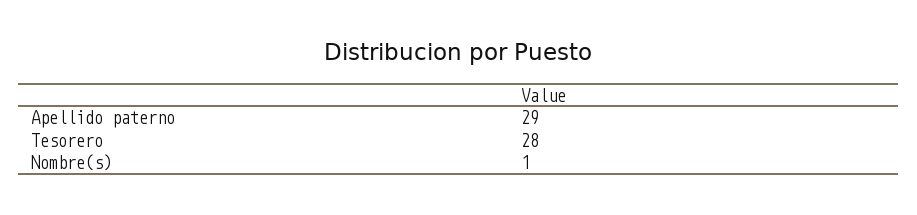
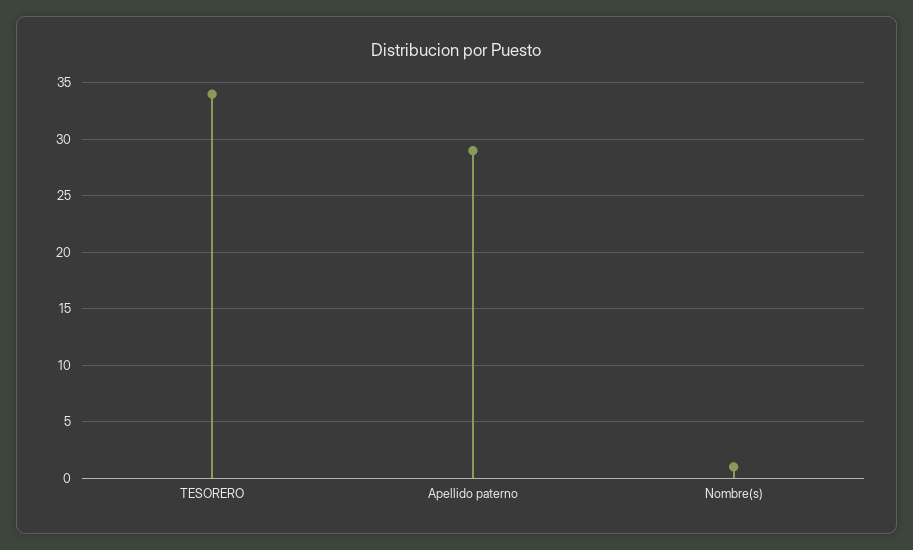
Tesorero: 28 -> 34

